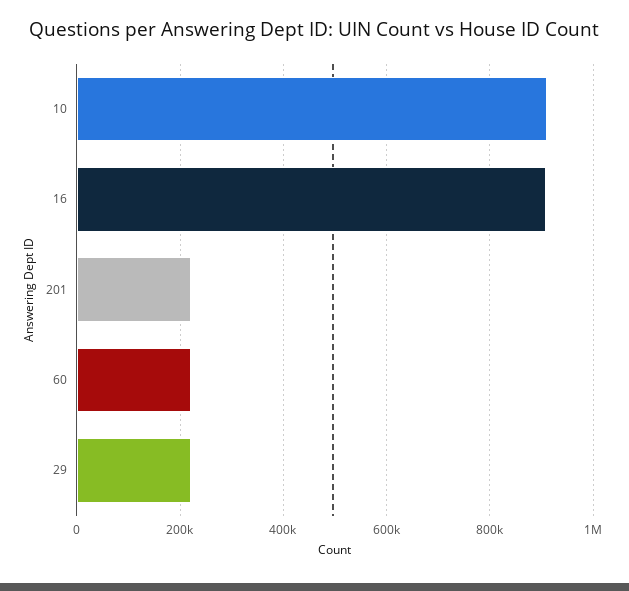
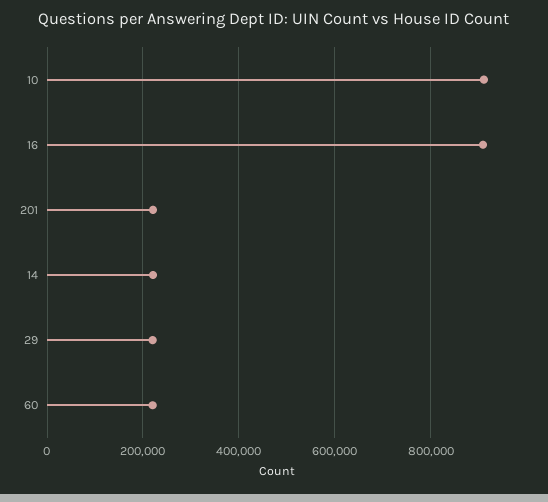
14: none -> 220000

